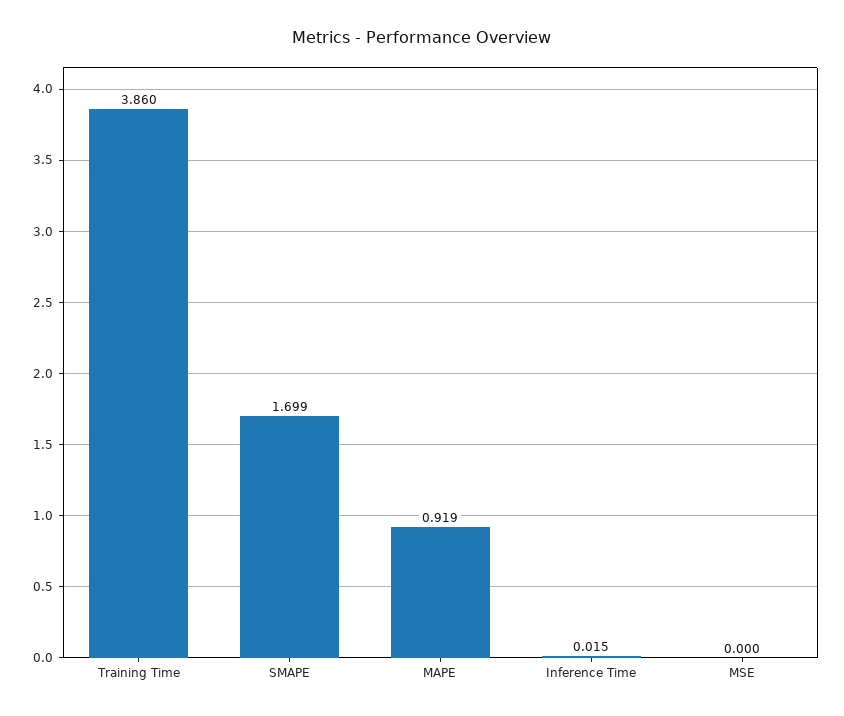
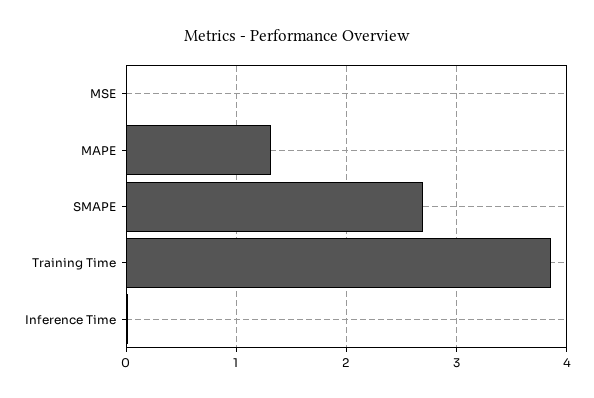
SMAPE: 1.699 -> 2.7
MAPE: 0.919 -> 1.3

